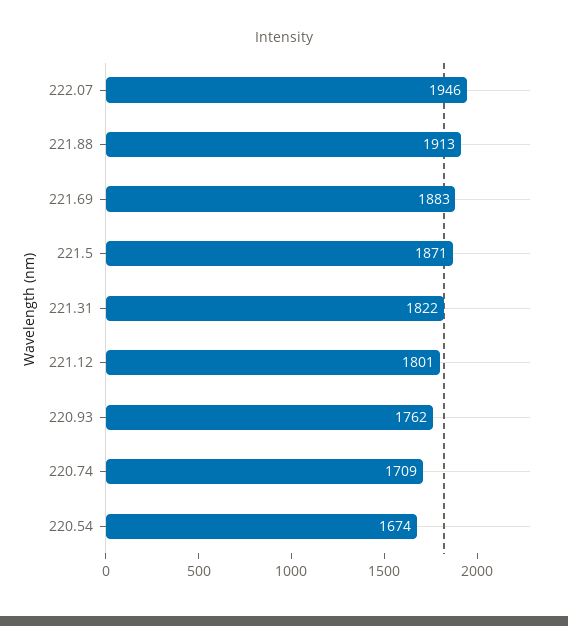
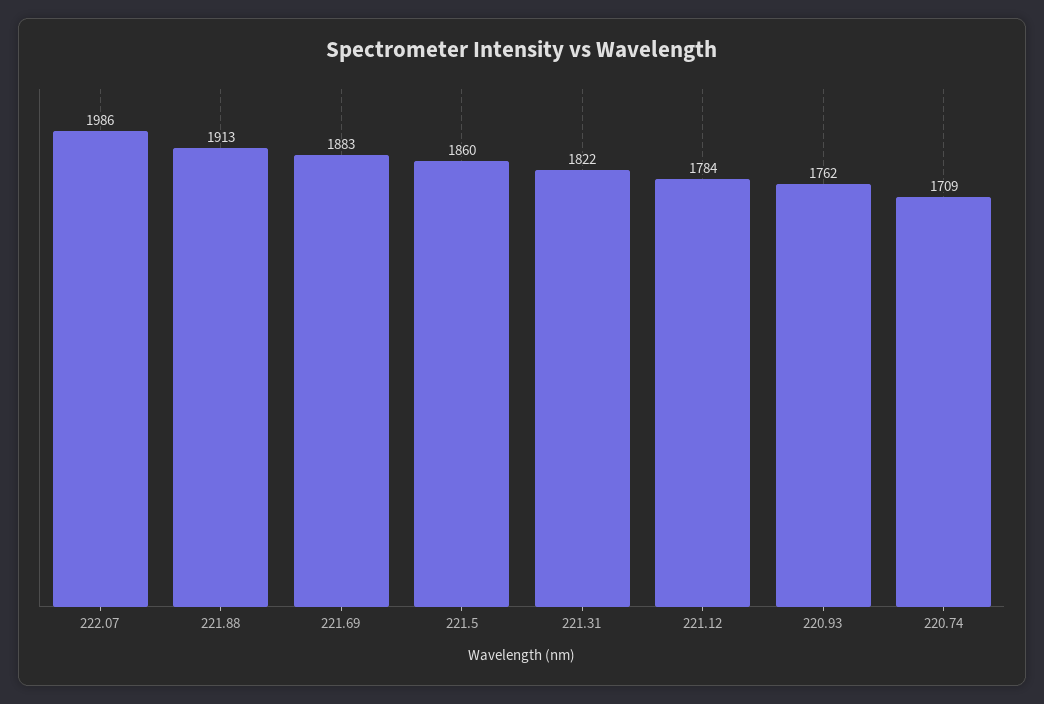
222.07: 1946 -> 1986
221.5: 1871 -> 1860
221.12: 1801 -> 1784
220.54: 1674 -> none

